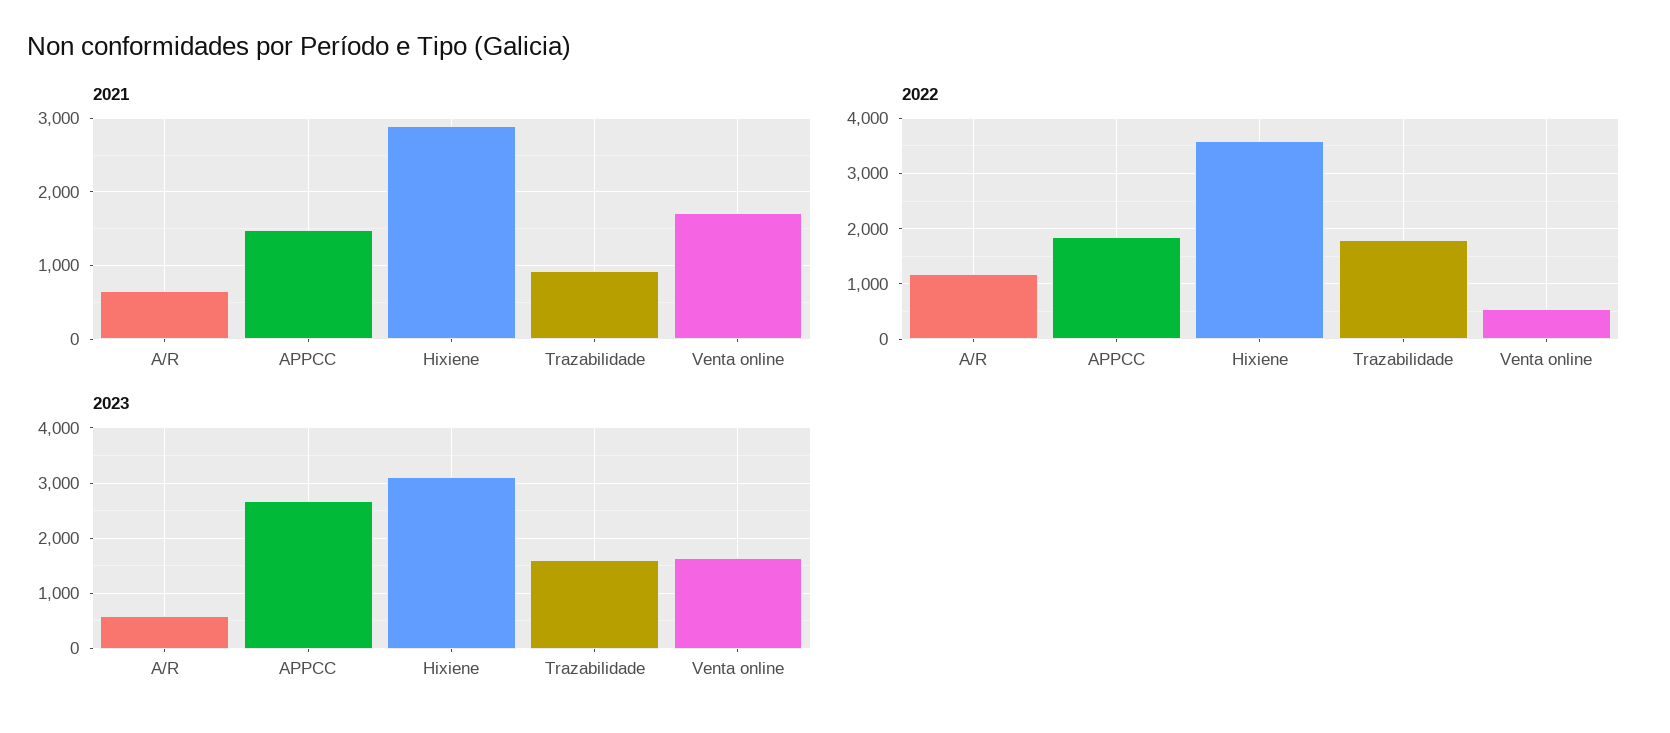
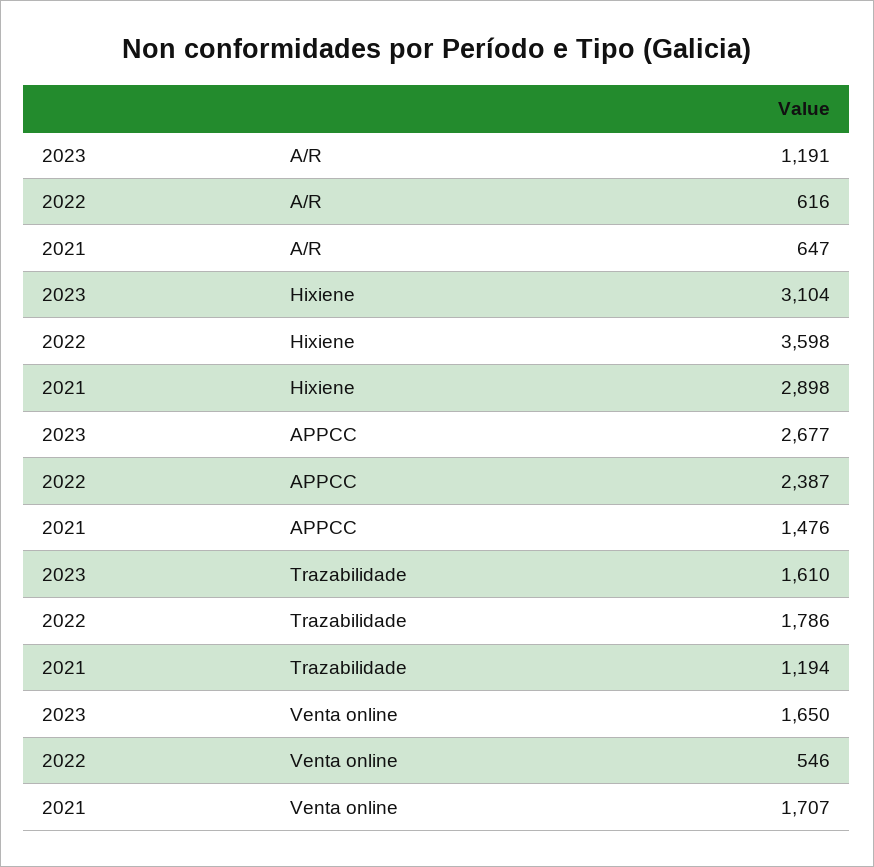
2021, Trazabilidade: 900 -> 1194
2022, A/R: 1200 -> 616
2022, APPCC: 1800 -> 2387
2023, A/R: 600 -> 1191

